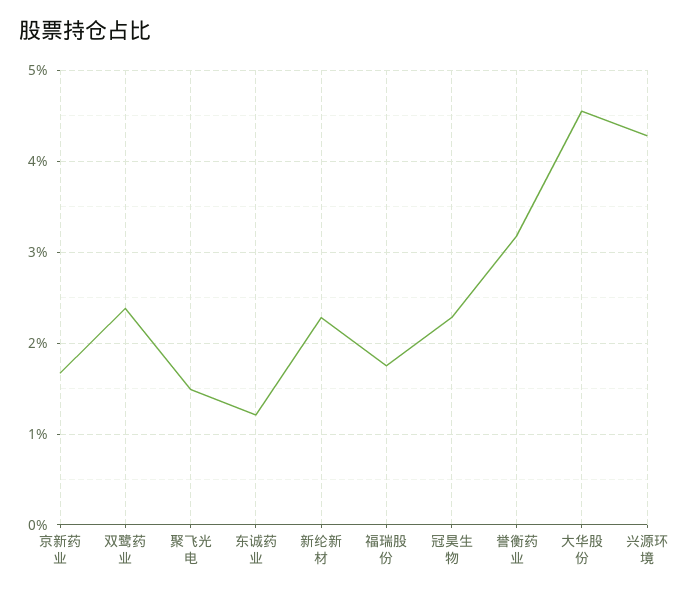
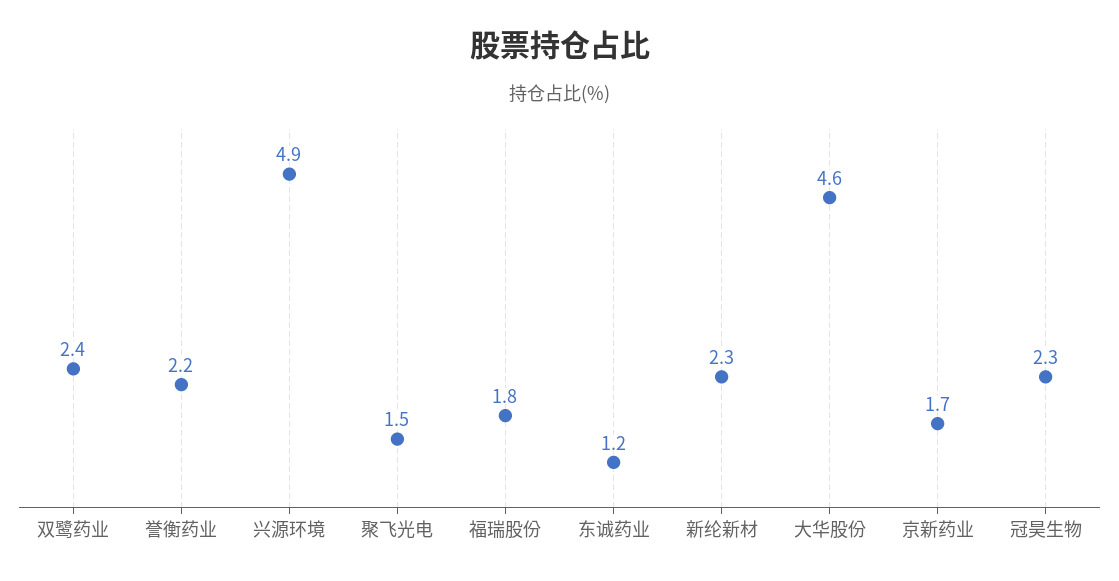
誉衡药业: 3.2 -> 2.2
兴源环境: 4.3 -> 4.9

